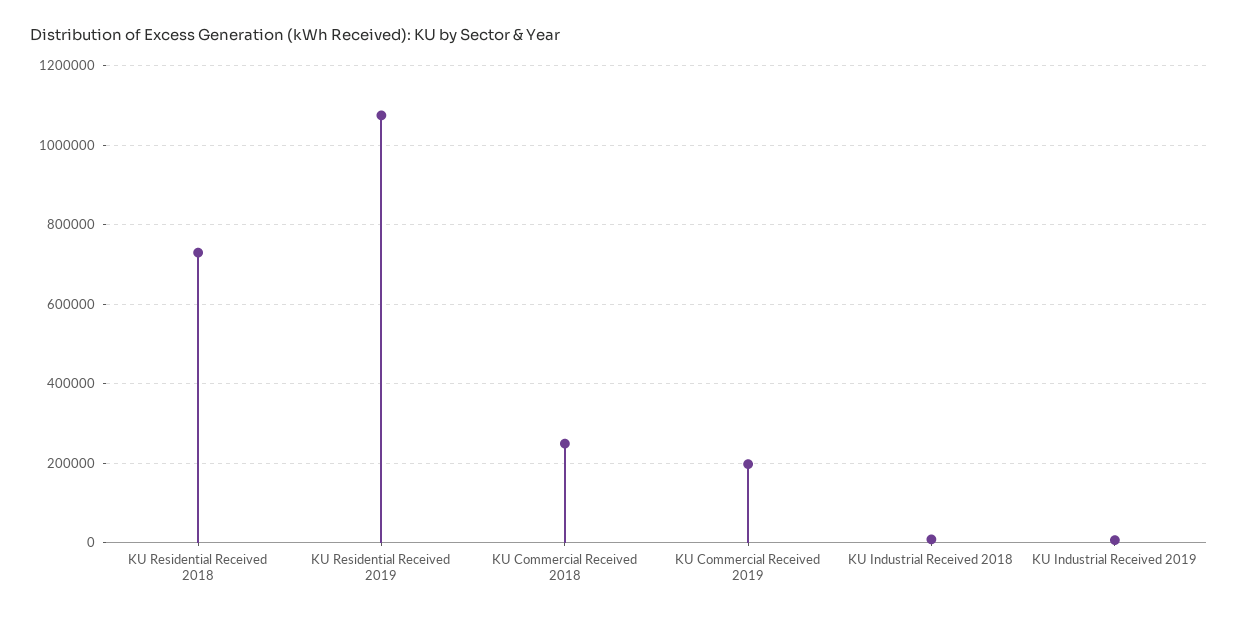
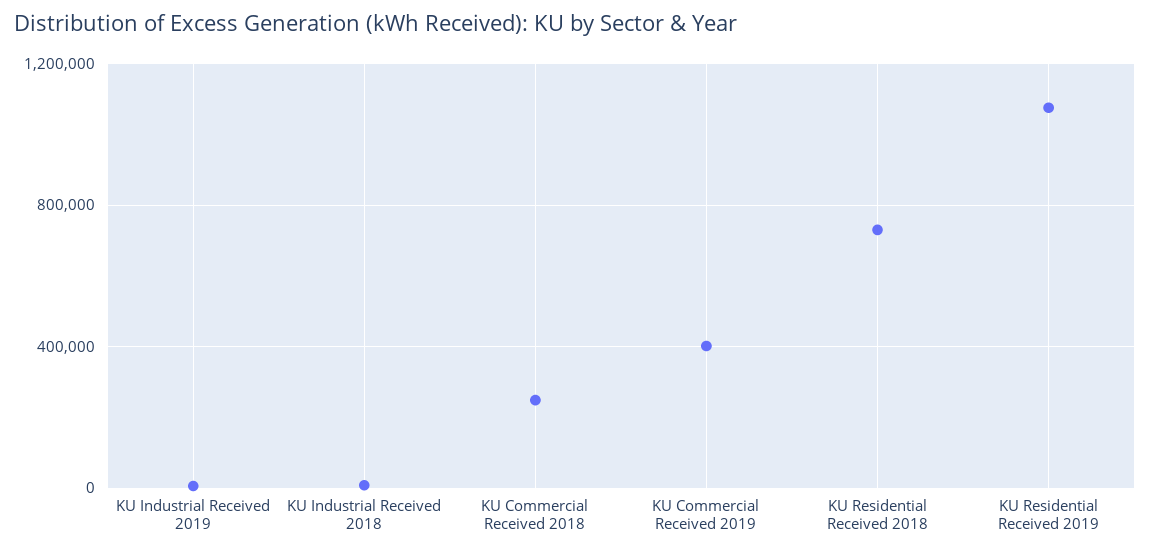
KU Commercial Received 2019: 200000 -> 400000

